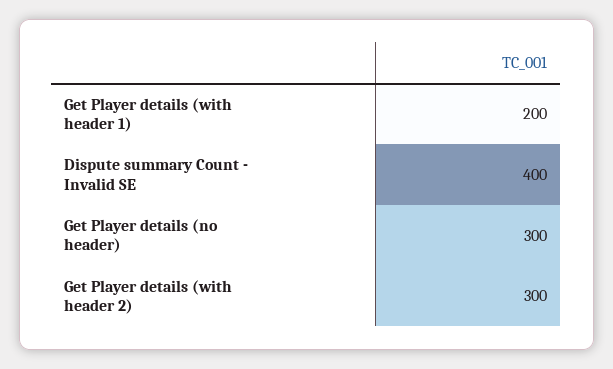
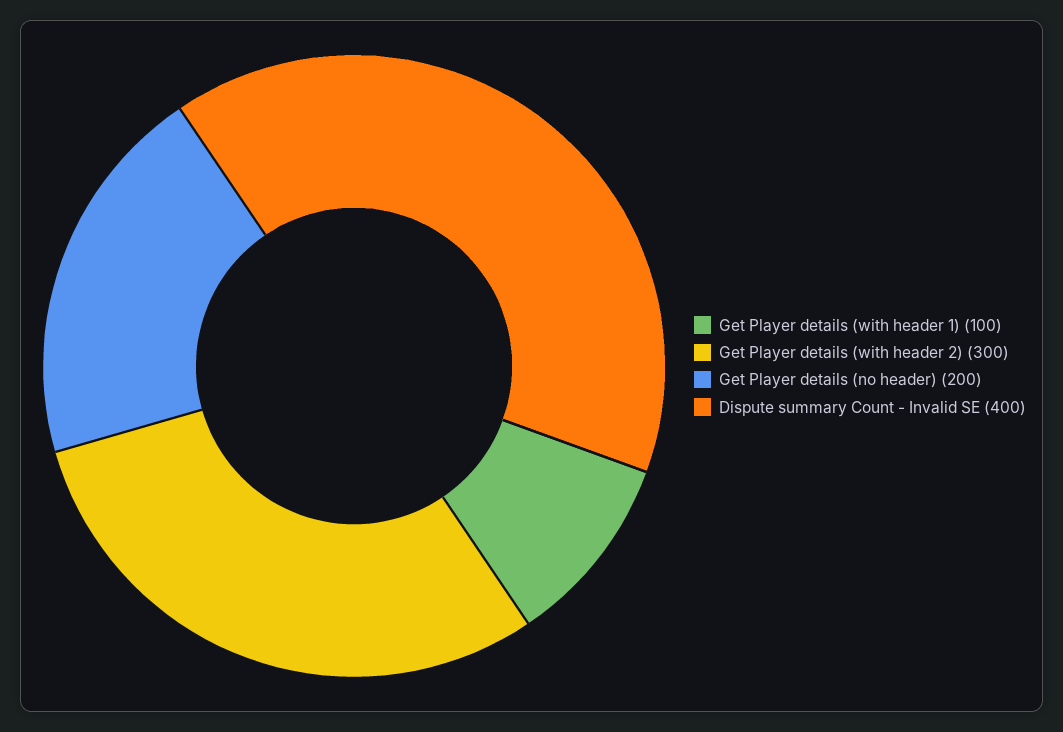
Get Player details (with header 1): 200 -> 100
Get Player details (no header): 300 -> 200

